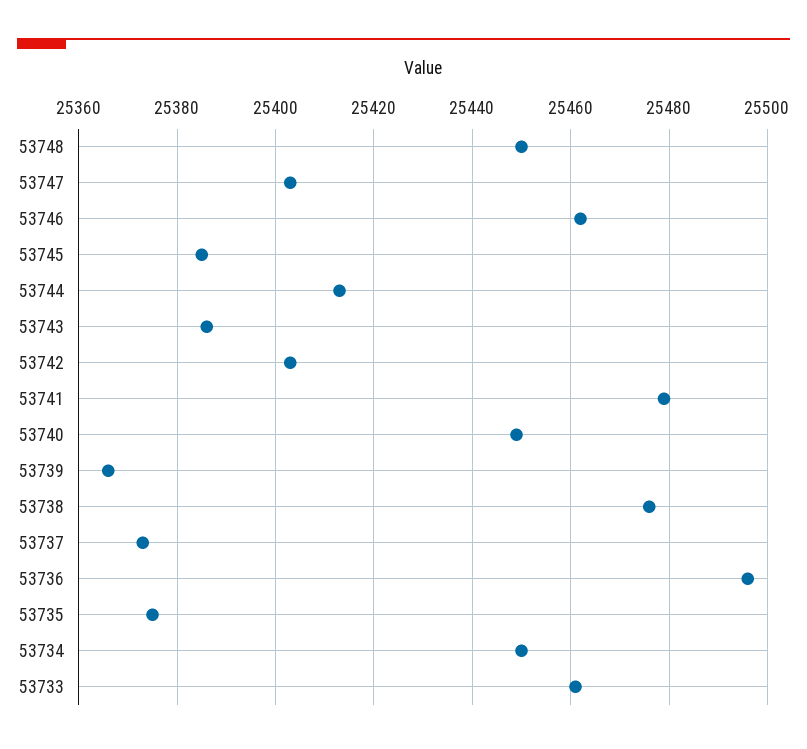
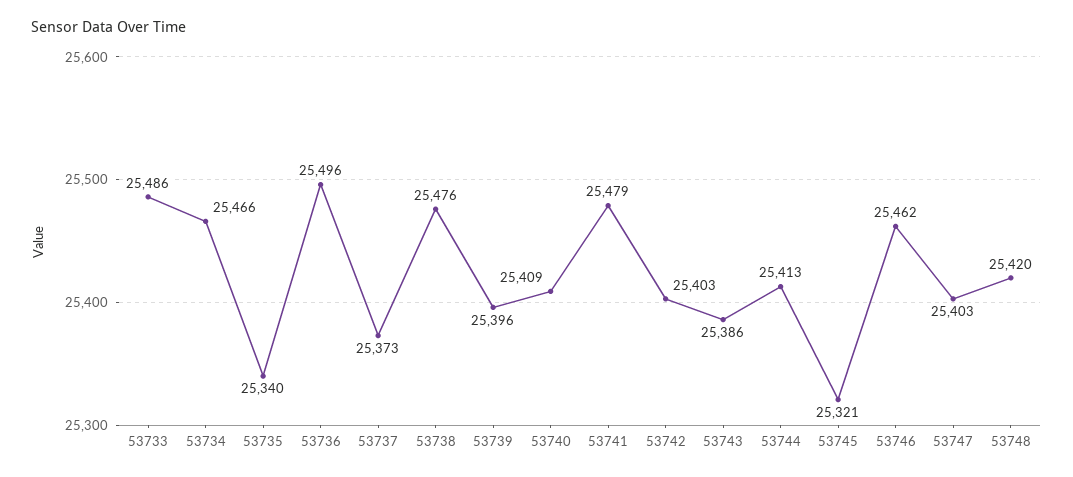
53748: 25450 -> 25420
53745: 25385 -> 25321
53740: 25450 -> 25409
53739: 25365 -> 25396
53735: 25375 -> 25340
53734: 25450 -> 25466
53733: 25460 -> 25486

